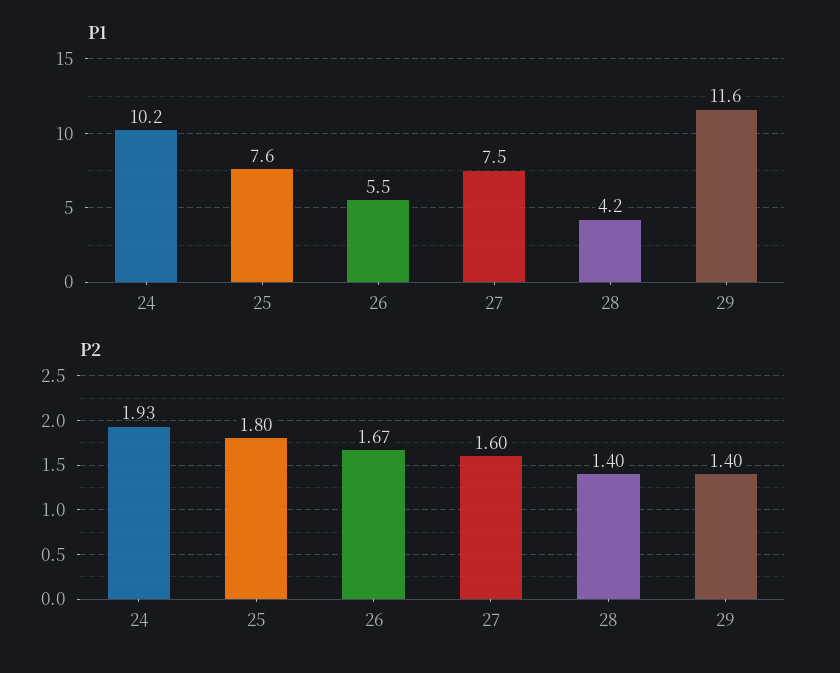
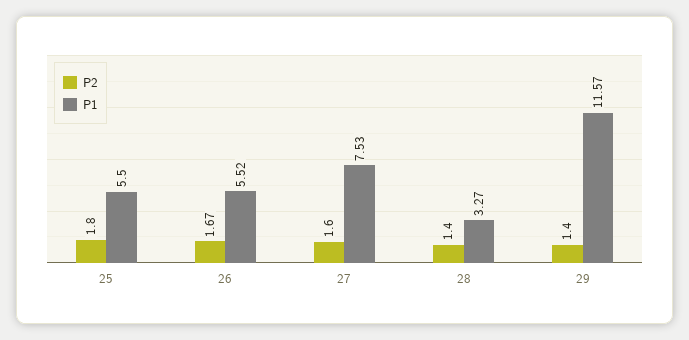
P1, 24: 10.2 -> none
P1, 25: 7.6 -> 5.5
P1, 28: 4.2 -> 3.27
P2, 24: 1.93 -> none

